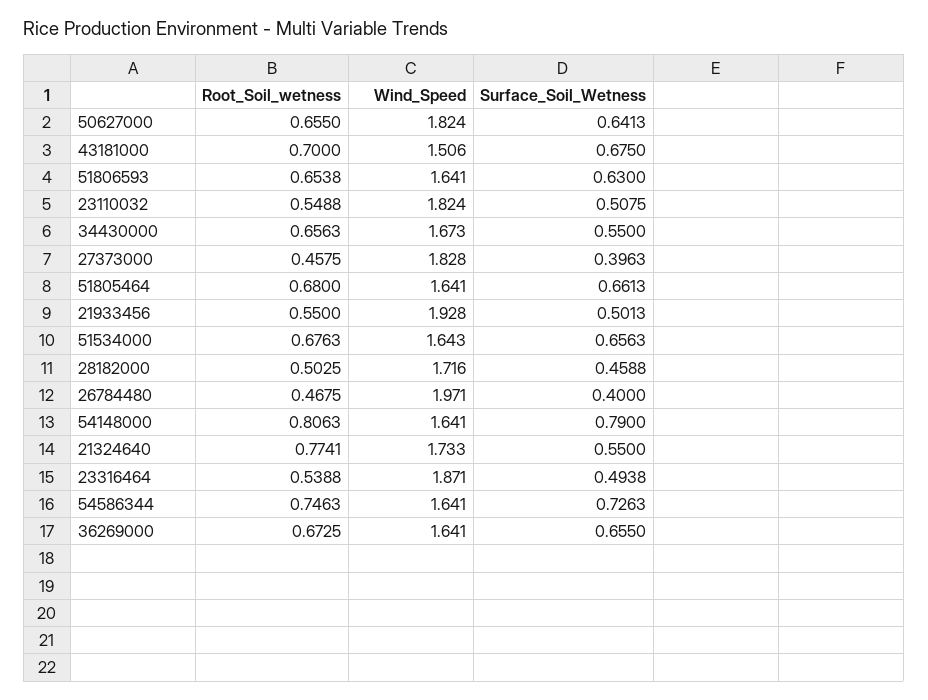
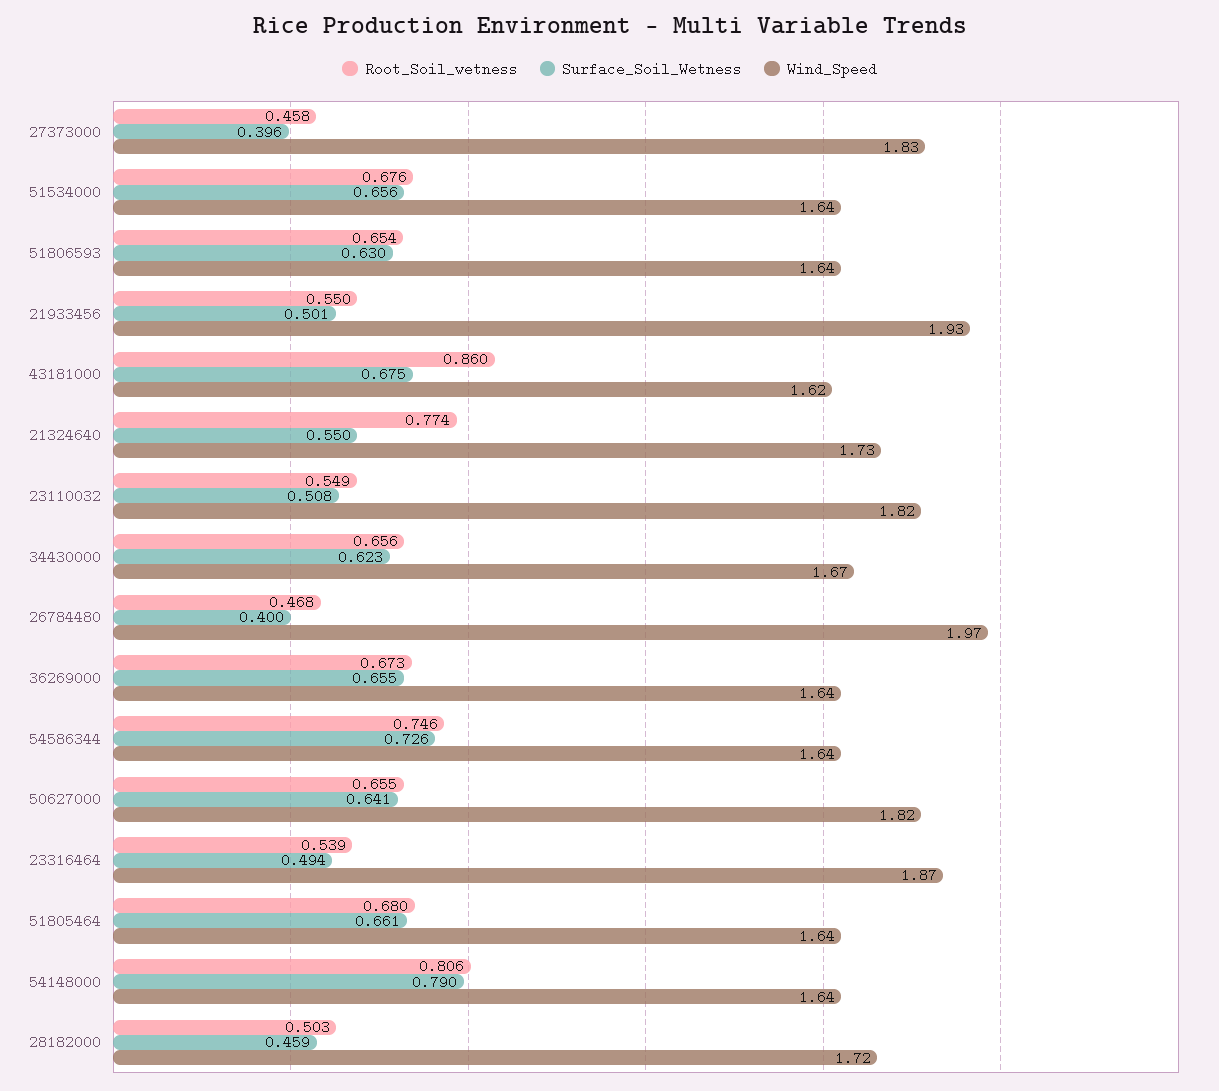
Root_Soil_wetness, 43181000: 0.7 -> 0.86
Wind_Speed, 43181000: 1.506 -> 1.62
Surface_Soil_Wetness, 34430000: 0.55 -> 0.623

